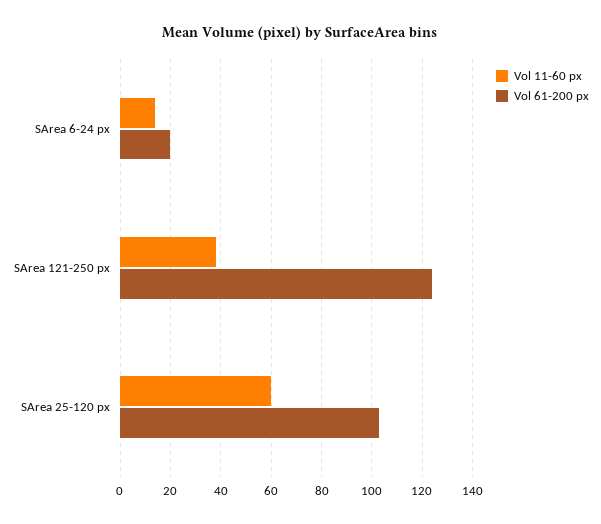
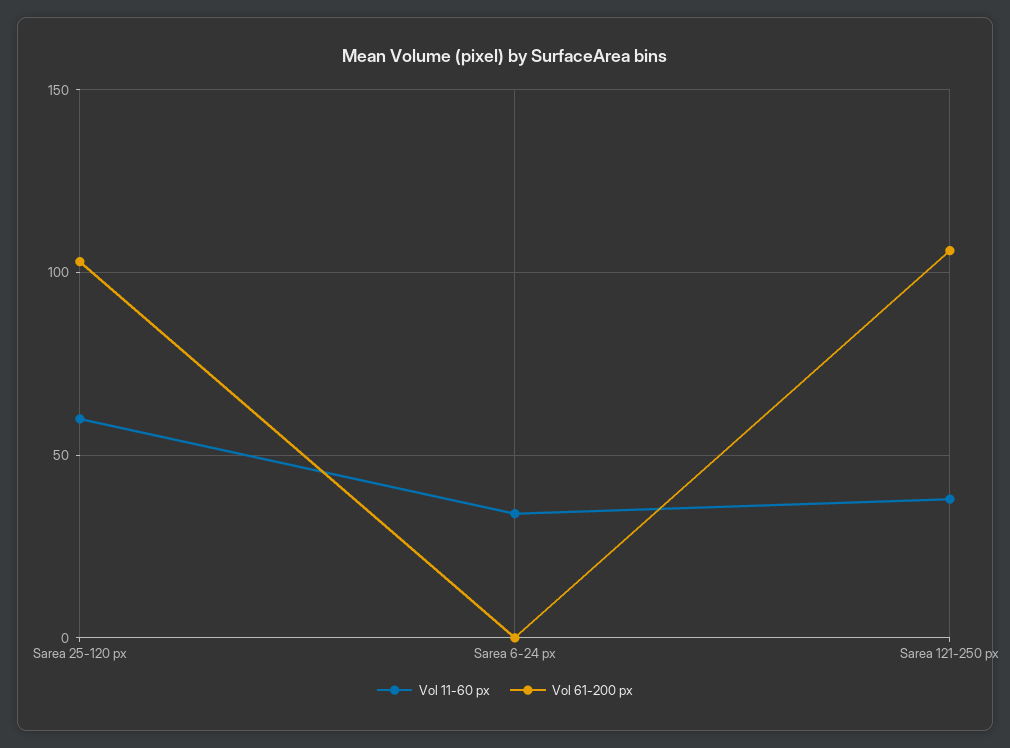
Vol 11-60 px, SArea 6-24 px: 15 -> 35
Vol 61-200 px, SArea 6-24 px: 20 -> 0
Vol 61-200 px, SArea 121-250 px: 125 -> 105

